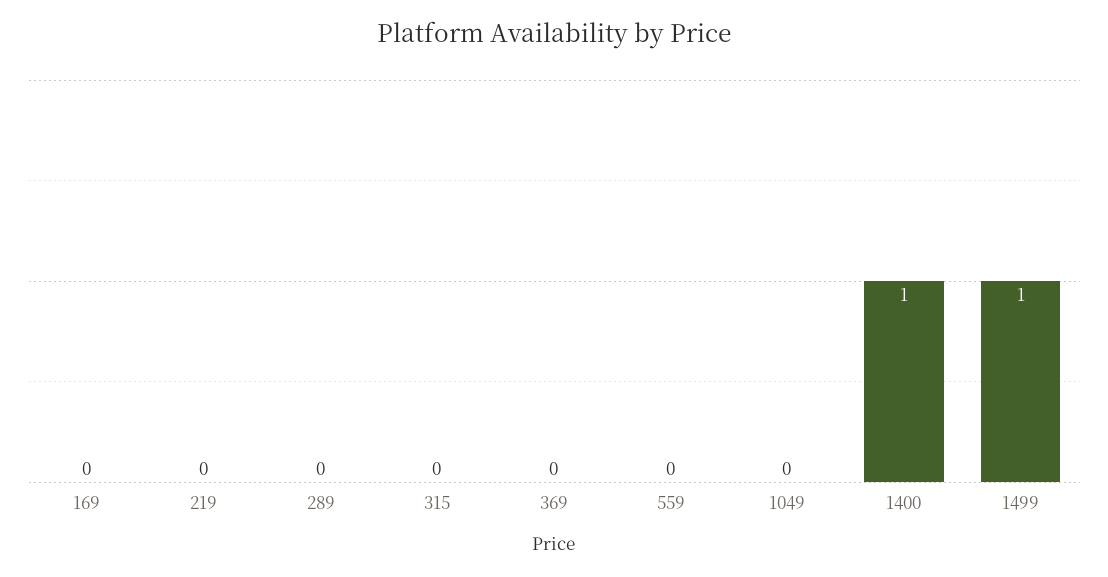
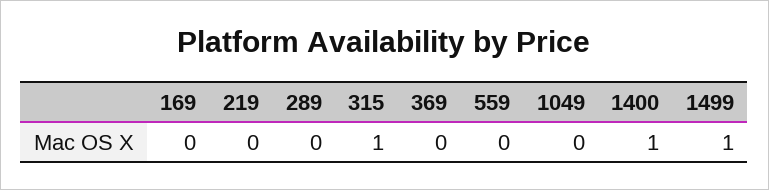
315: 0 -> 1

